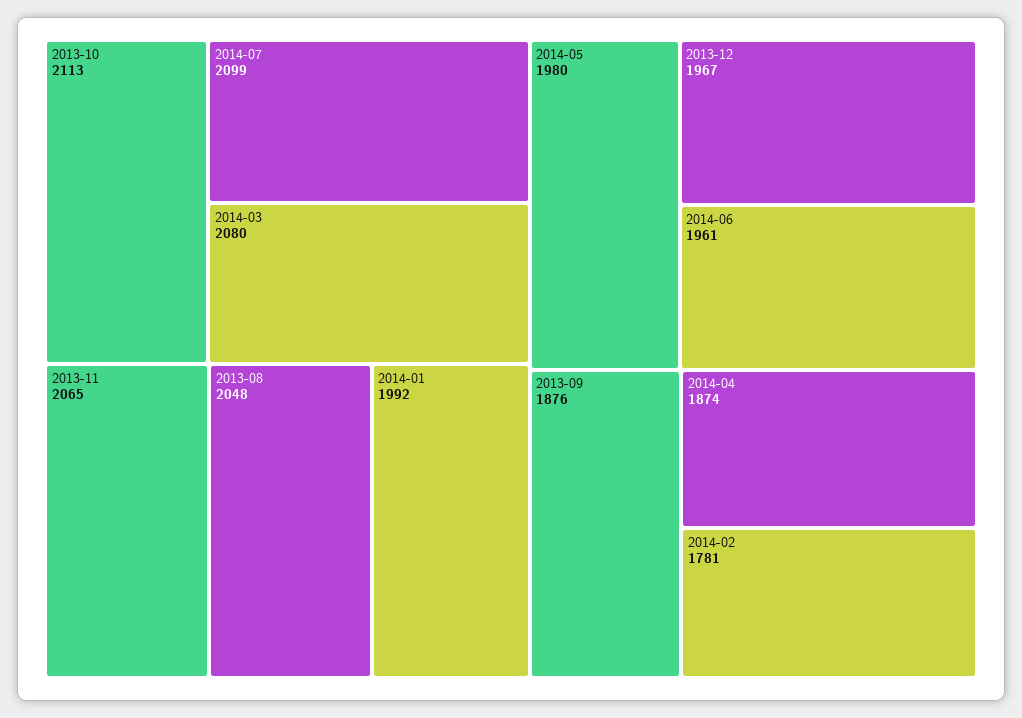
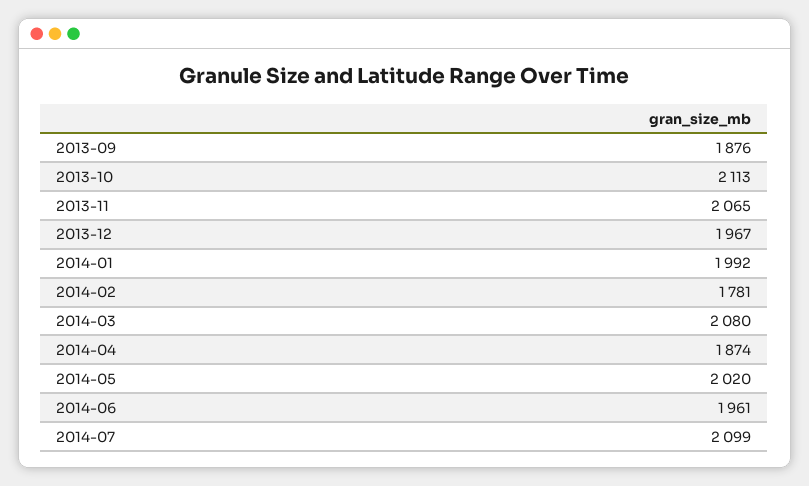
2013-08: 2048 -> none
2014-05: 1980 -> 2020

